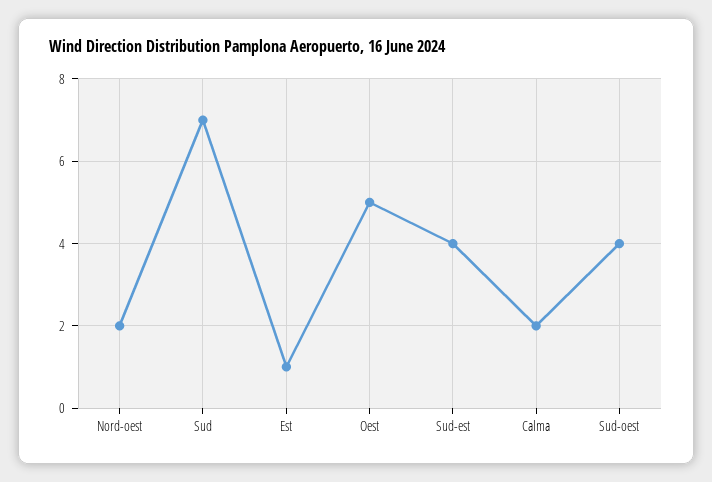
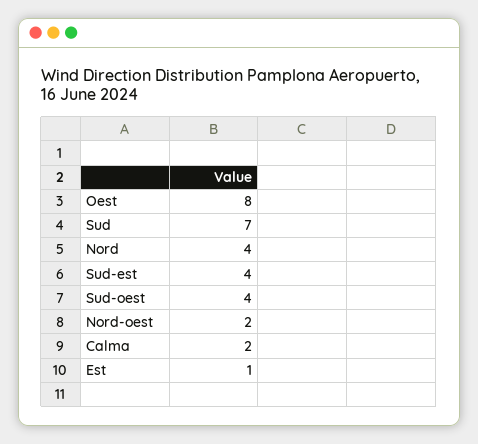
Oest: 5 -> 8
Nord: none -> 4

